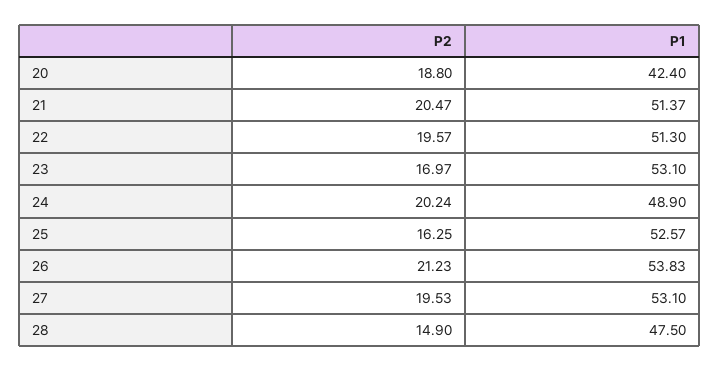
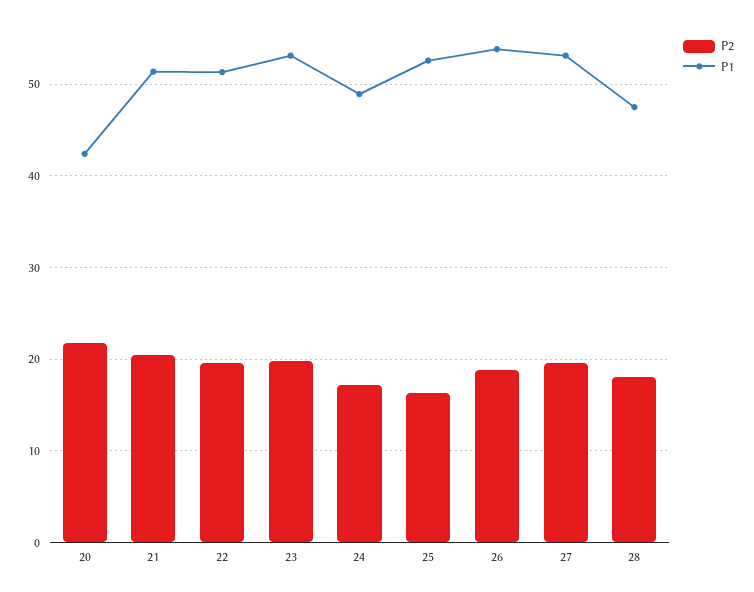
P2, 20: 18.8 -> 22
P2, 23: 16.97 -> 20
P2, 24: 20.24 -> 17
P2, 26: 21.23 -> 19
P2, 28: 14.9 -> 18

